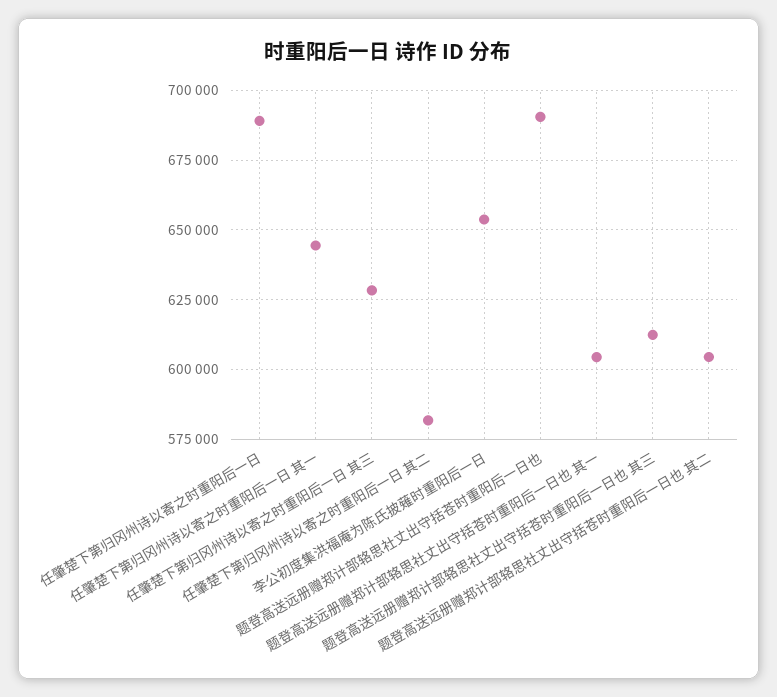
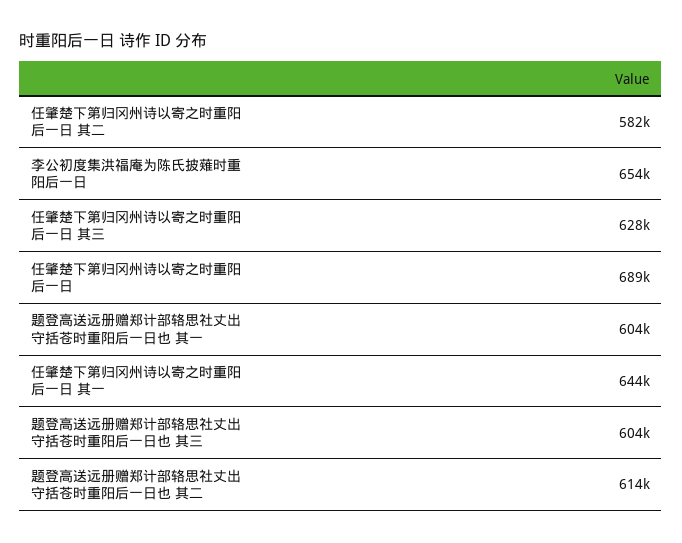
题登高送远册赠郑计部辂思社丈出守括苍时重阳后一日也: 690000 -> none
题登高送远册赠郑计部辂思社丈出守括苍时重阳后一日也 其三: 612500 -> 604000
题登高送远册赠郑计部辂思社丈出守括苍时重阳后一日也 其二: 605000 -> 614000

